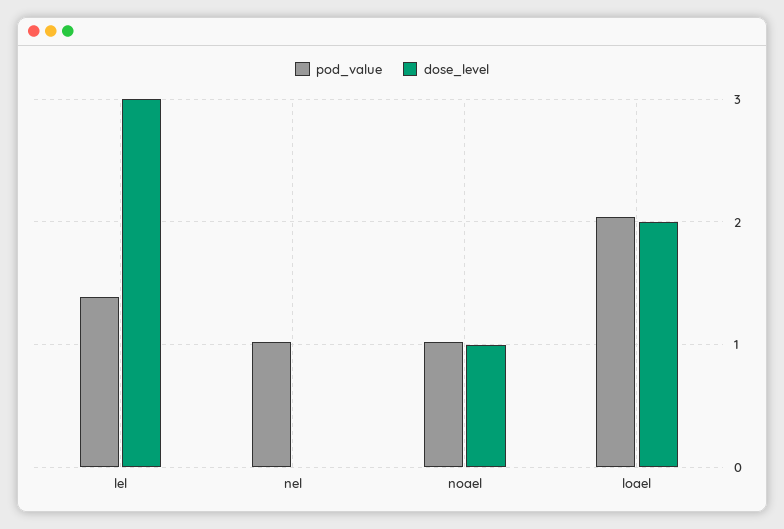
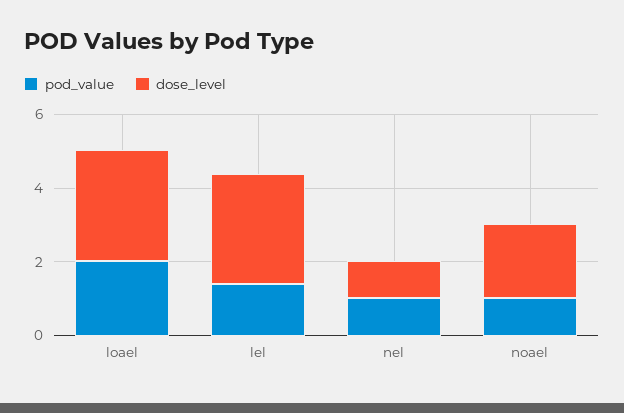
dose_level, nel: 0 -> 1
dose_level, noael: 1 -> 2
dose_level, loael: 2 -> 3

